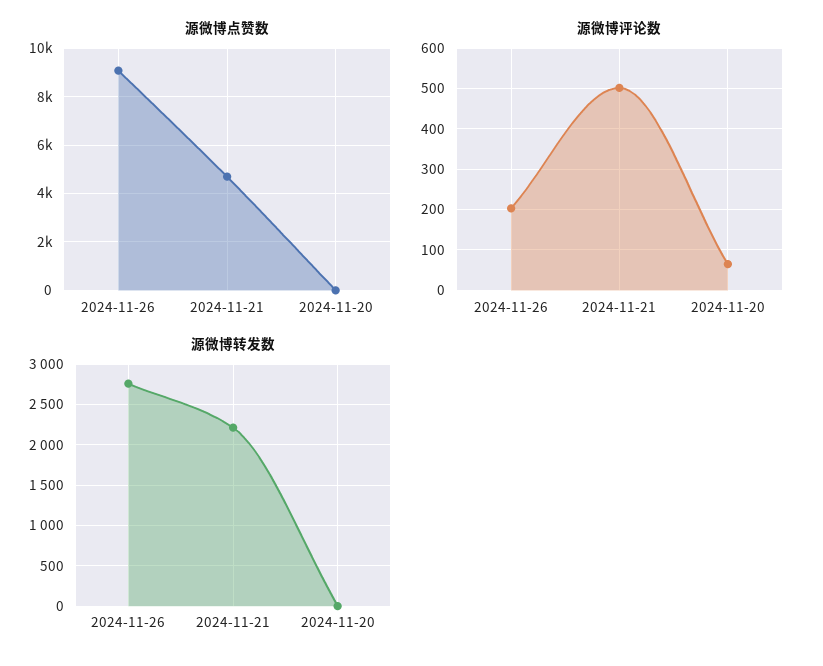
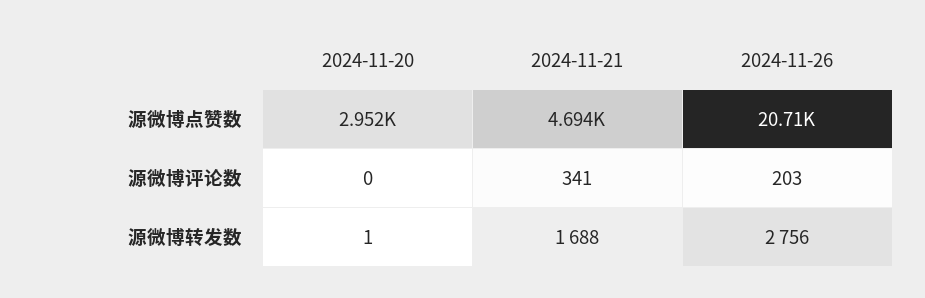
源微博点赞数, 2024-11-26: 9000 -> 20710
源微博点赞数, 2024-11-20: 0 -> 2952
源微博评论数, 2024-11-21: 500 -> 341
源微博评论数, 2024-11-20: 60 -> 0
源微博转发数, 2024-11-21: 2200 -> 1688

